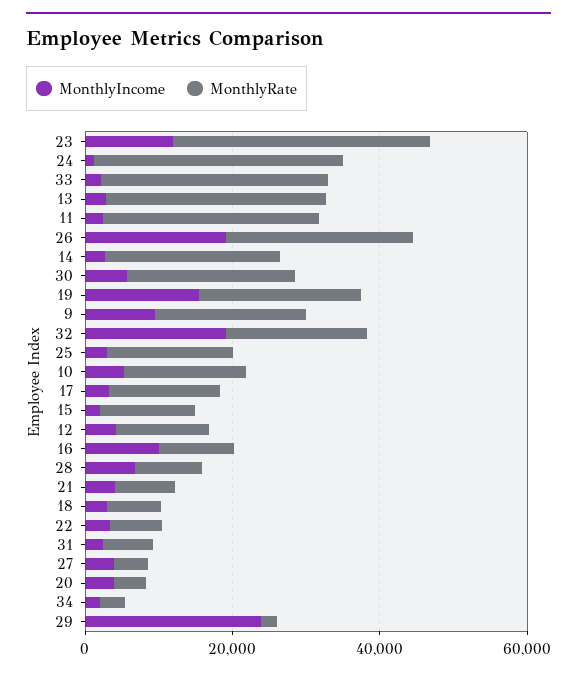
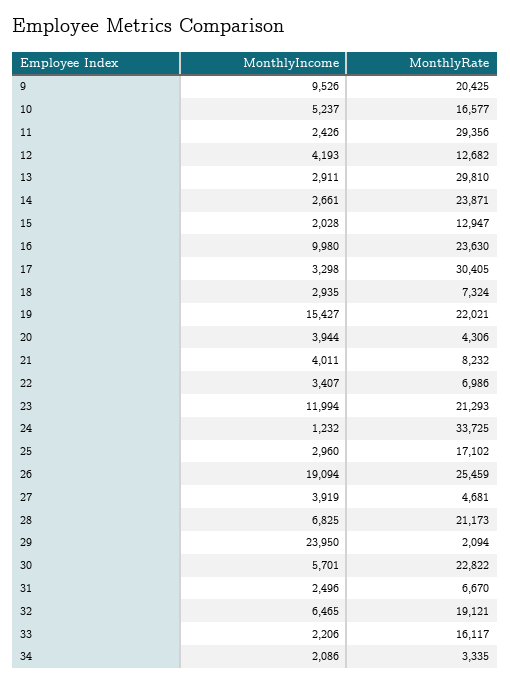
MonthlyRate, 23: 35000 -> 21293
MonthlyRate, 33: 30000 -> 16117
MonthlyIncome, 32: 20000 -> 6465
MonthlyRate, 17: 15000 -> 30405
MonthlyRate, 16: 10000 -> 23630
MonthlyRate, 28: 10000 -> 21173

